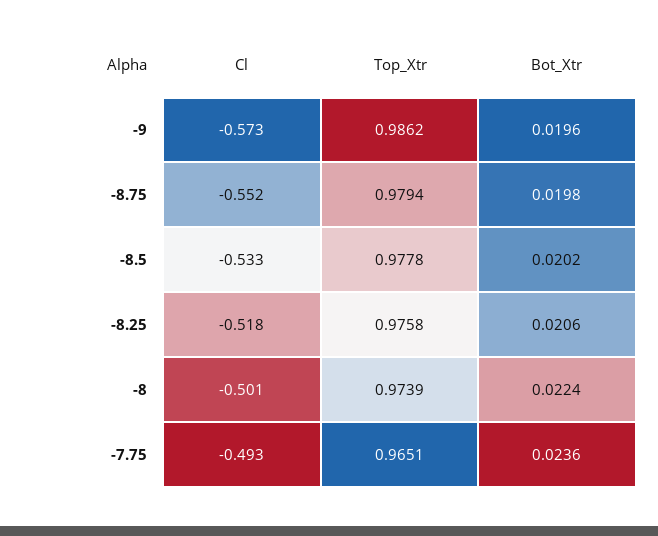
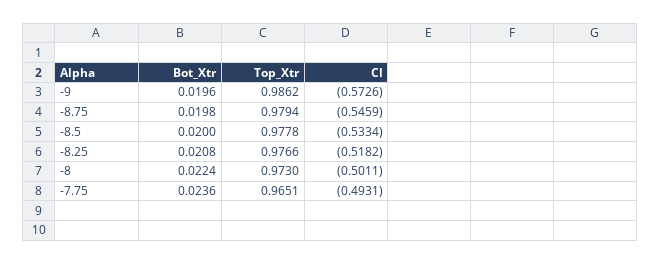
Cl, -8.75: -0.552 -> -0.5459
Bot_Xtr, -8.5: 0.0202 -> 0.02
Top_Xtr, -8.25: 0.9758 -> 0.9766
Bot_Xtr, -8.25: 0.0206 -> 0.0208
Top_Xtr, -8: 0.9739 -> 0.973

